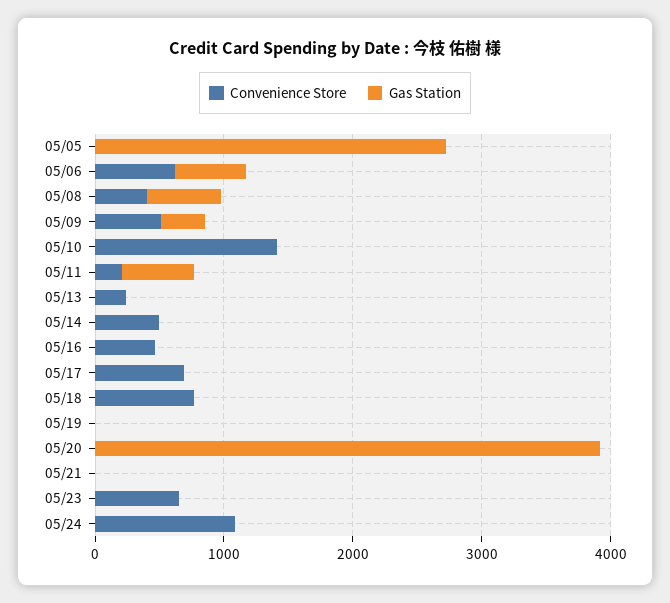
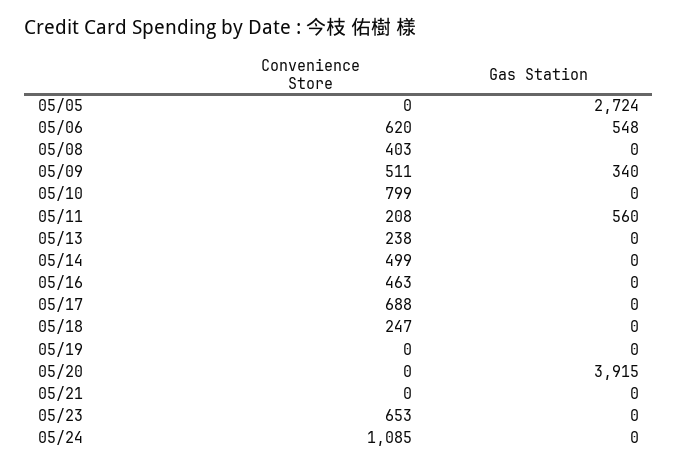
Gas Station, 05/08: 600 -> 0
Convenience Store, 05/10: 1400 -> 799
Convenience Store, 05/18: 800 -> 247

